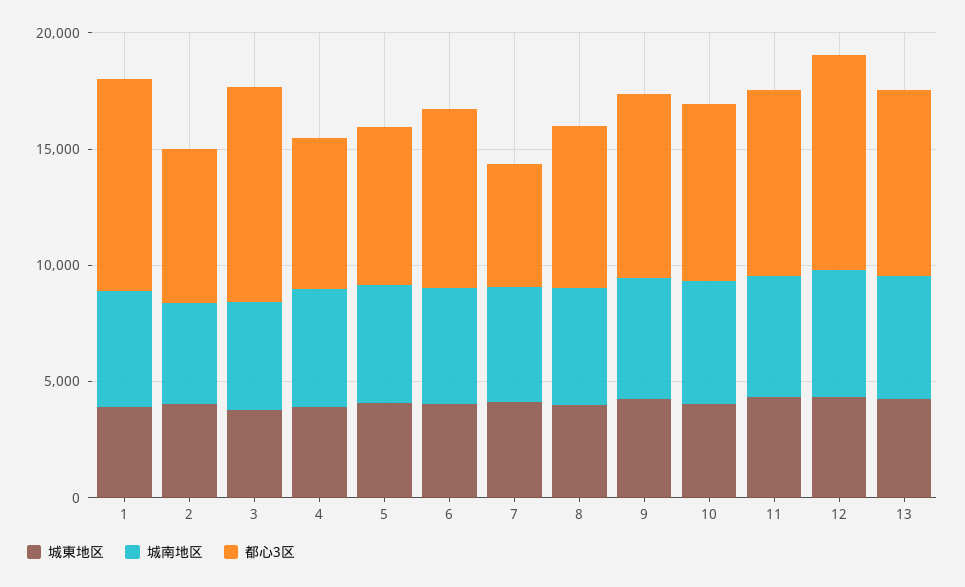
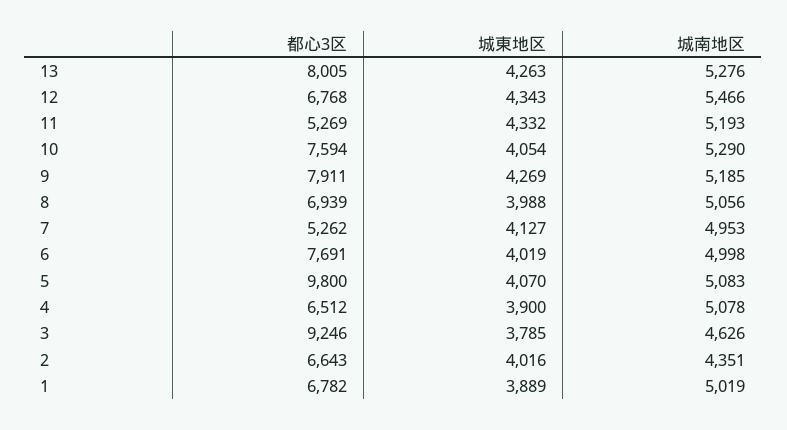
都心3区, 1: 9000 -> 6782
都心3区, 5: 7000 -> 9800
都心3区, 11: 8000 -> 5269
都心3区, 12: 9000 -> 6768

